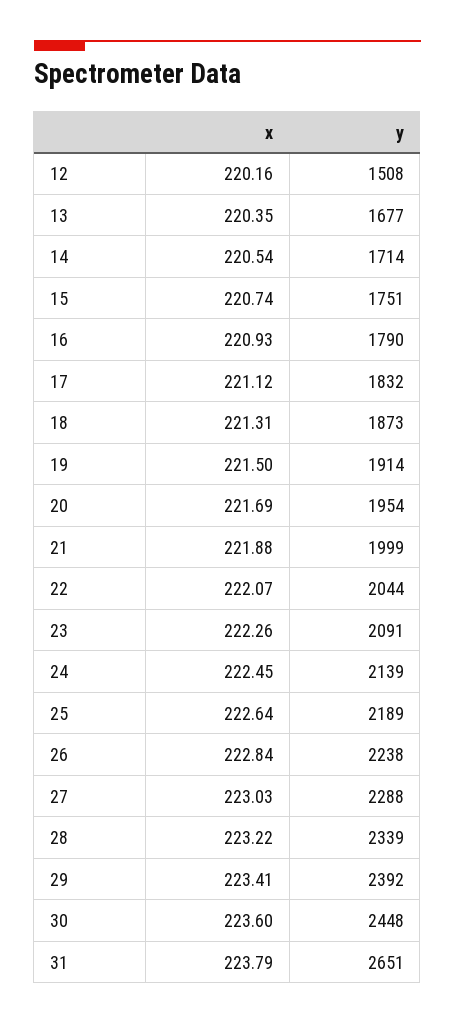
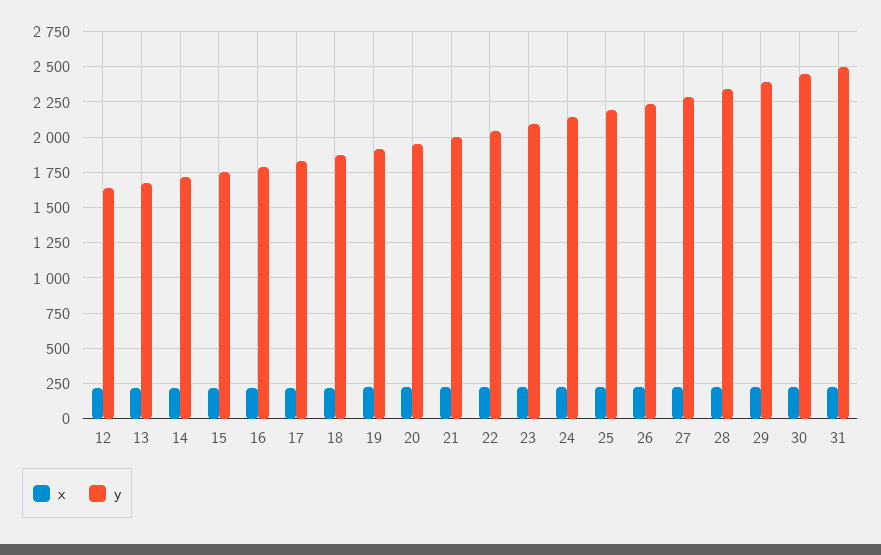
y, 12: 1508 -> 1650
y, 31: 2651 -> 2500

